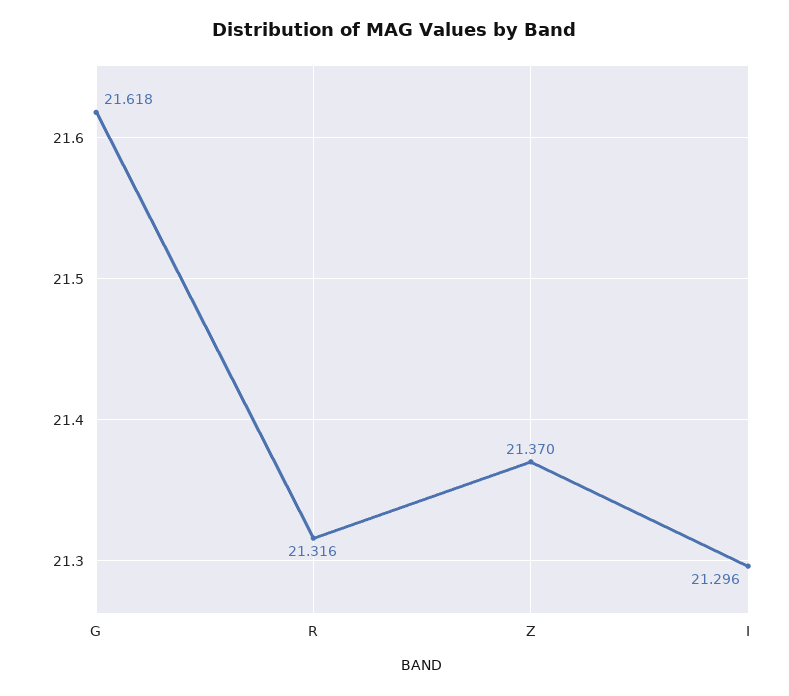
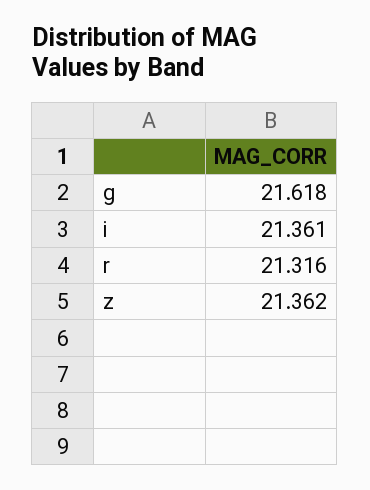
Z: 21.37 -> 21.362
I: 21.296 -> 21.361

